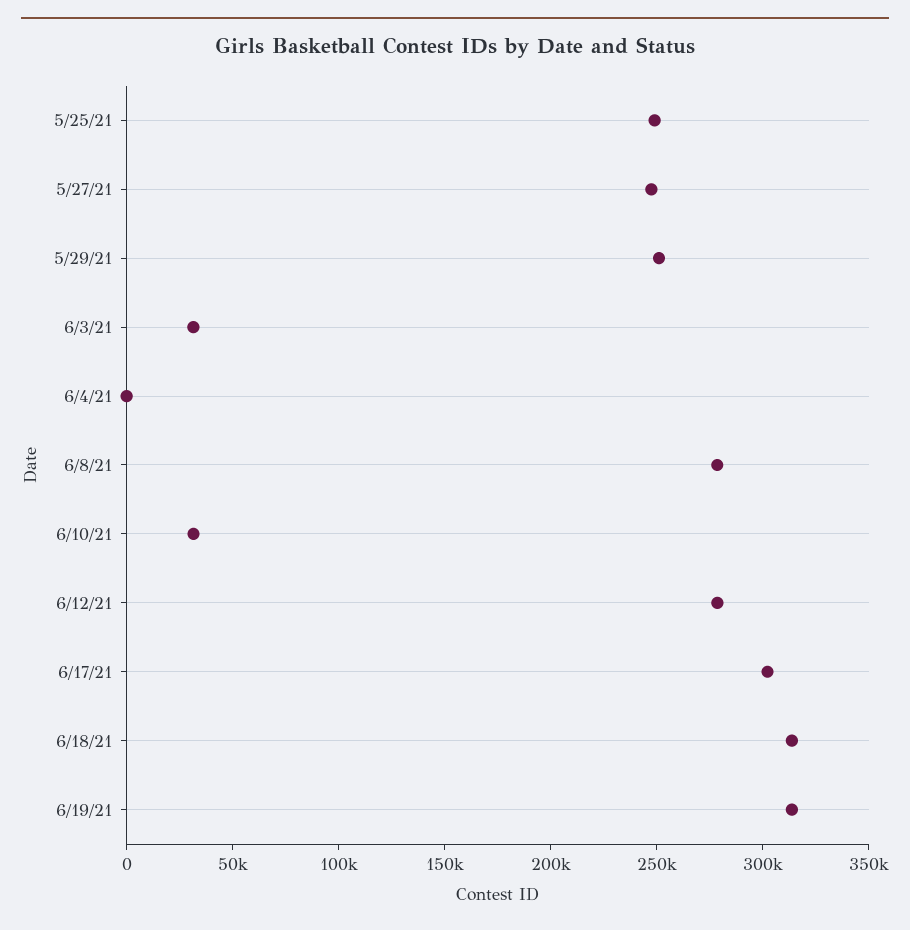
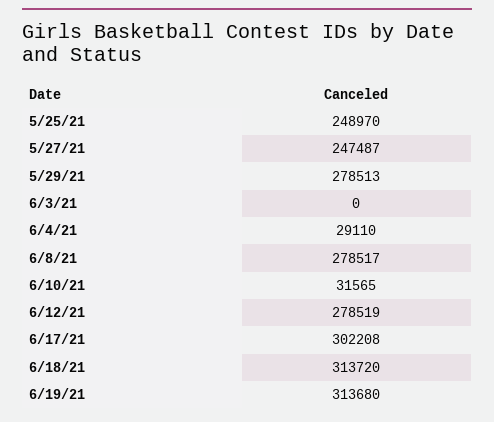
5/29/21: 250000 -> 278513
6/3/21: 30000 -> 0
6/4/21: 0 -> 29110

